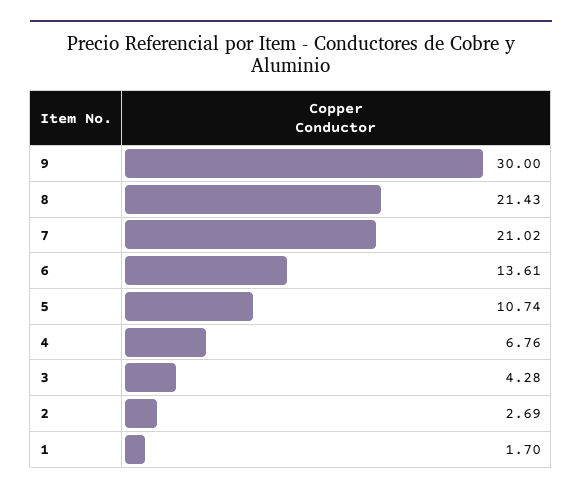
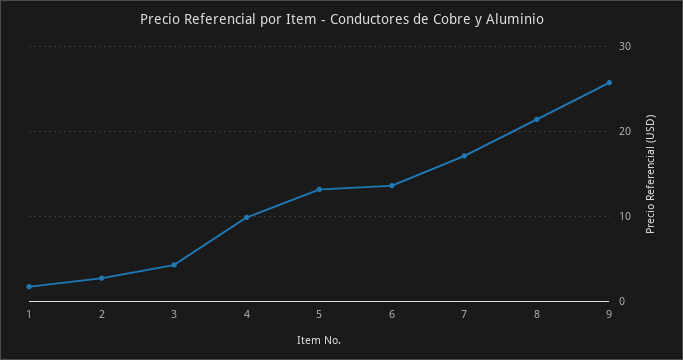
9: 30 -> 26
7: 21.02 -> 17
5: 10.74 -> 13
4: 6.76 -> 10

